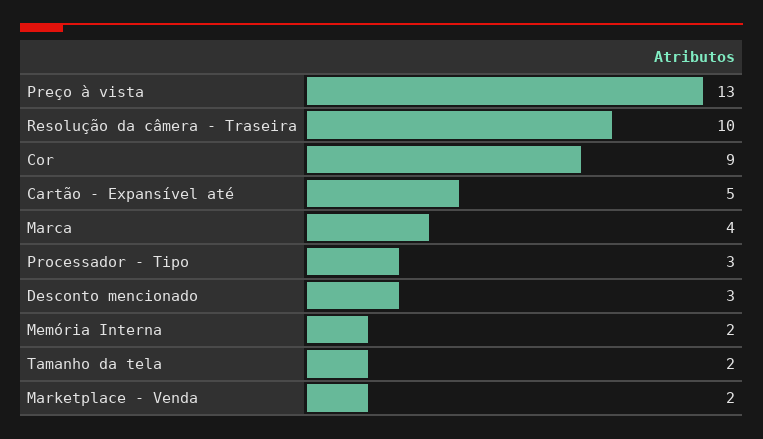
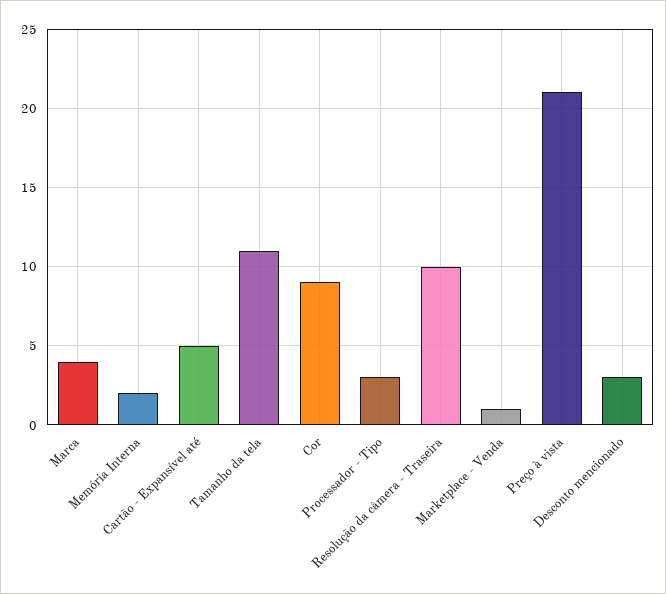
Preço à vista: 13 -> 21
Tamanho da tela: 2 -> 11
Marketplace - Venda: 2 -> 1

